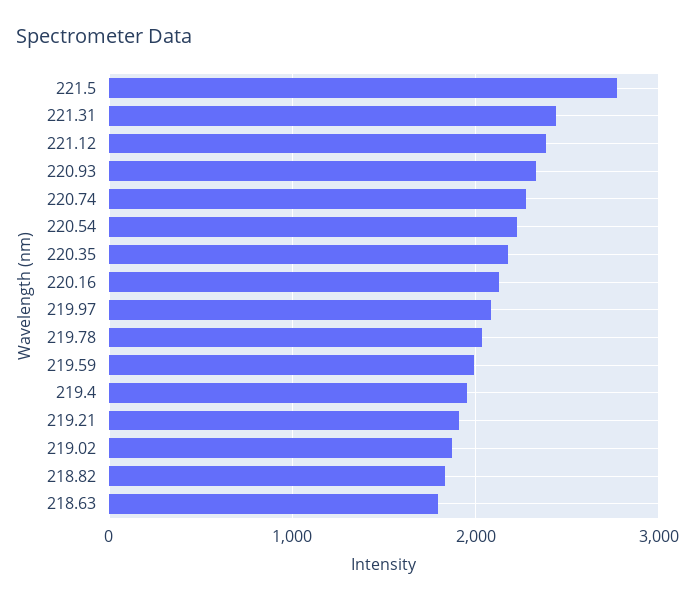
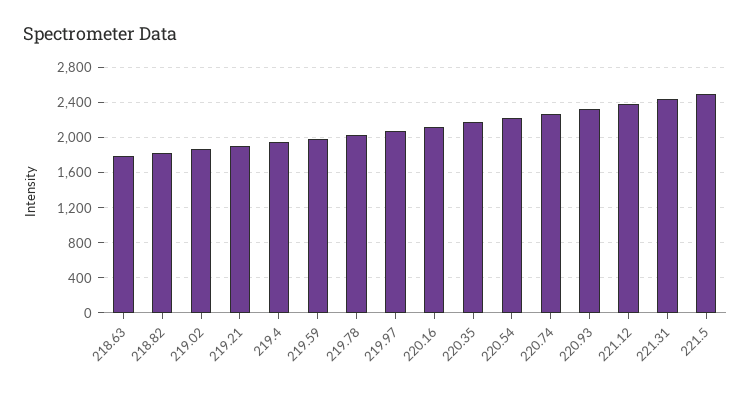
221.5: 2800 -> 2500

